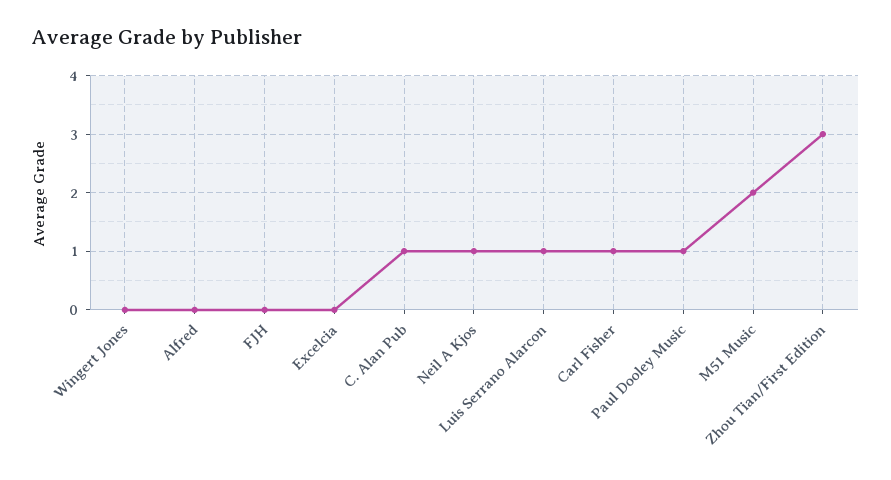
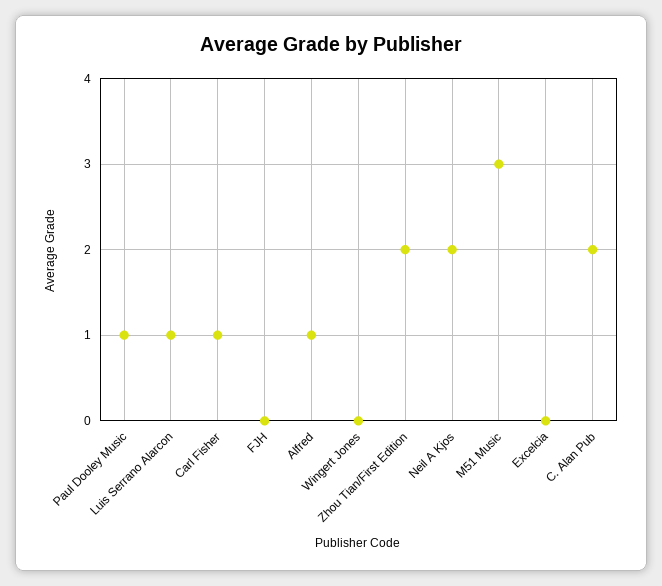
Alfred: 0 -> 1
C. Alan Pub: 1 -> 2
Neil A Kjos: 1 -> 2
M51 Music: 2 -> 3
Zhou Tian/First Edition: 3 -> 2

